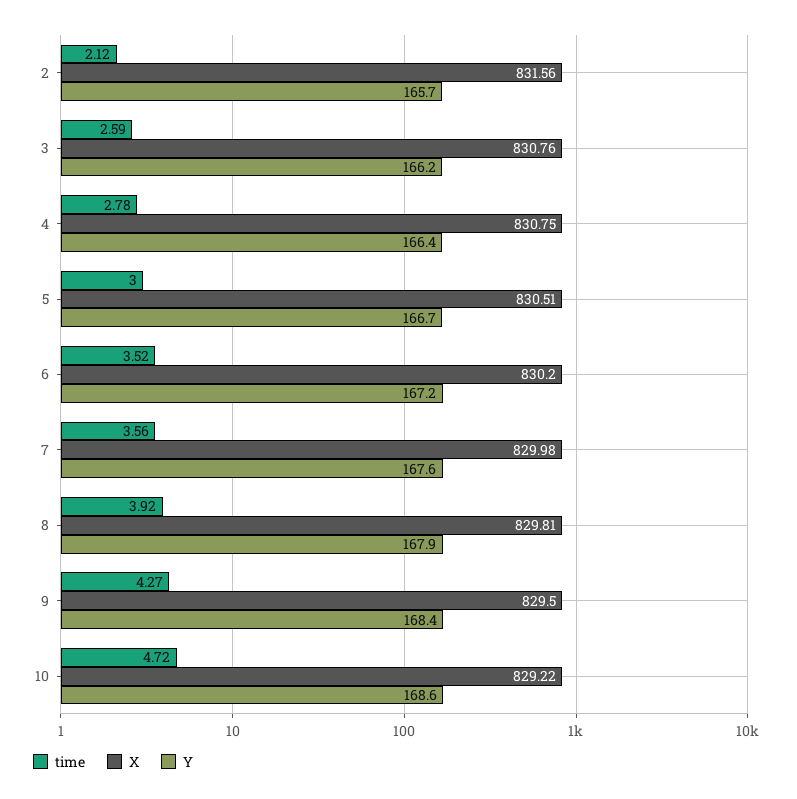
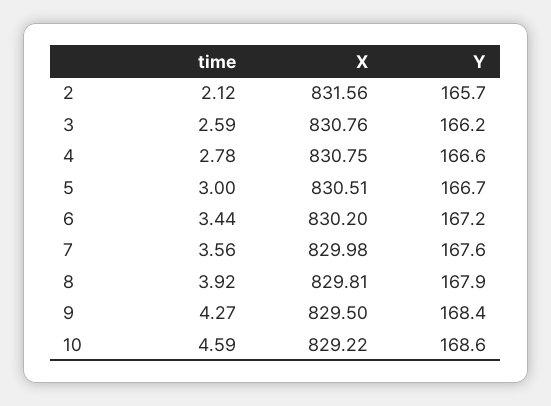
Y, 4: 166.4 -> 166.6
time, 6: 3.52 -> 3.44
time, 10: 4.72 -> 4.59

